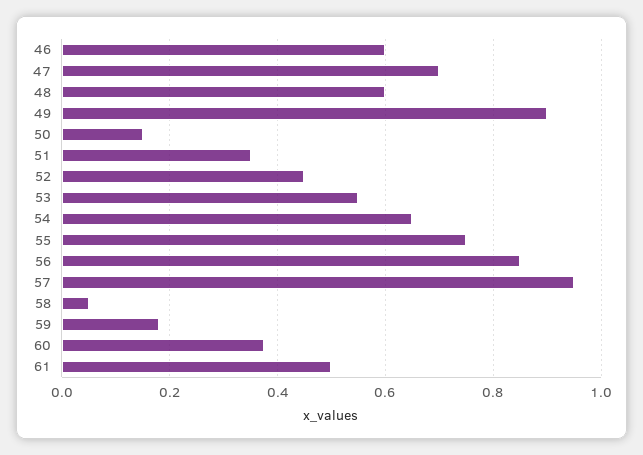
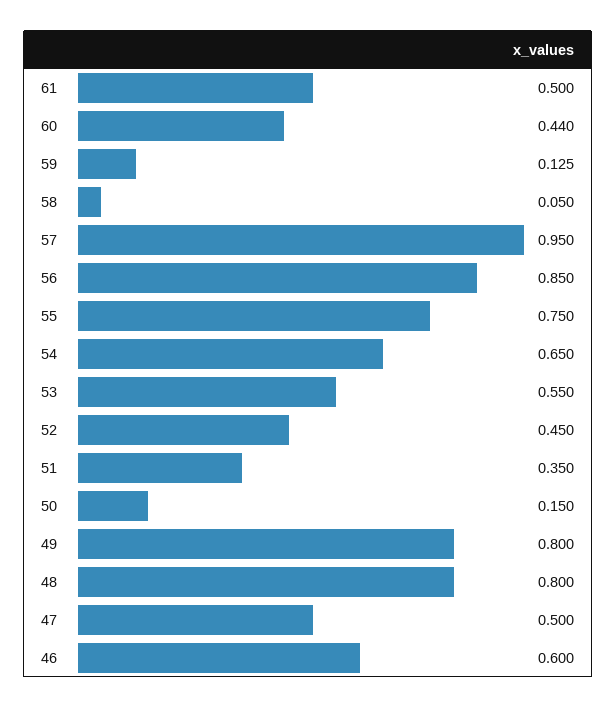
47: 0.7 -> 0.5
48: 0.6 -> 0.8
49: 0.9 -> 0.8
59: 0.18 -> 0.125
60: 0.38 -> 0.44

